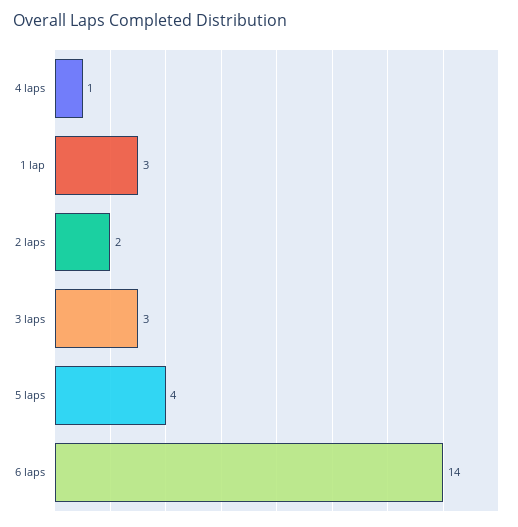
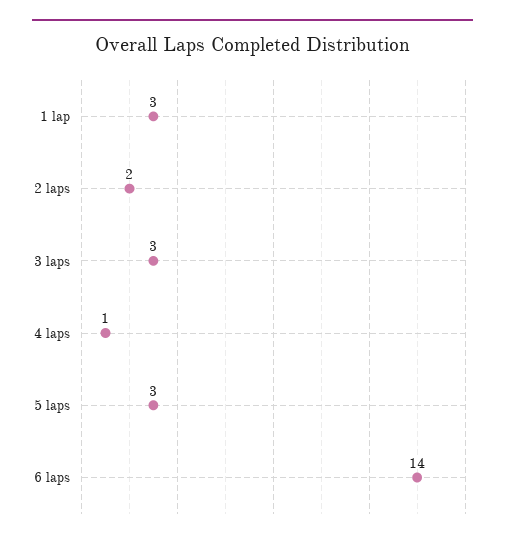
5 laps: 4 -> 3

